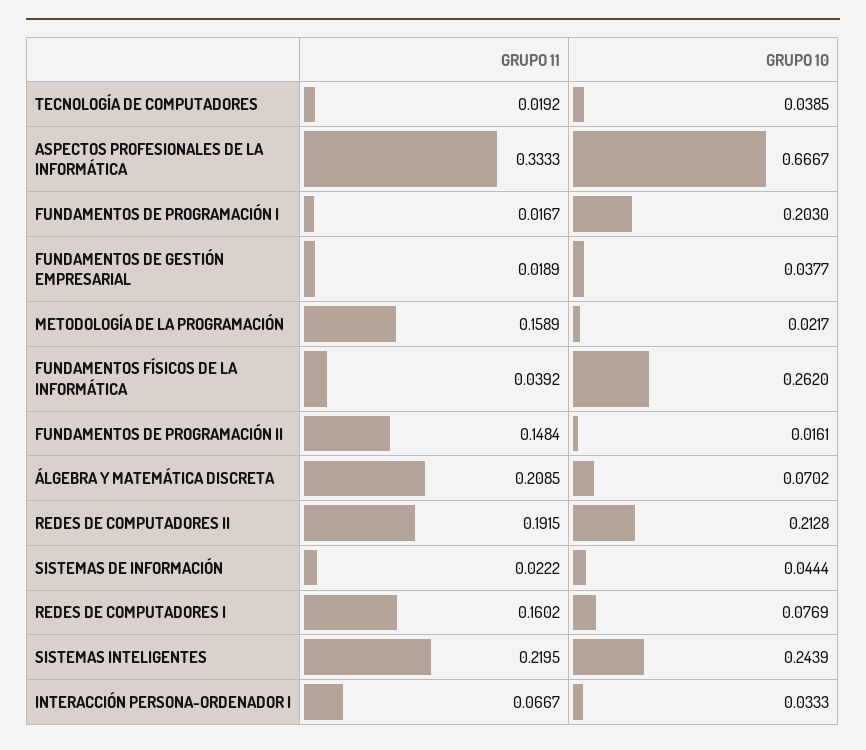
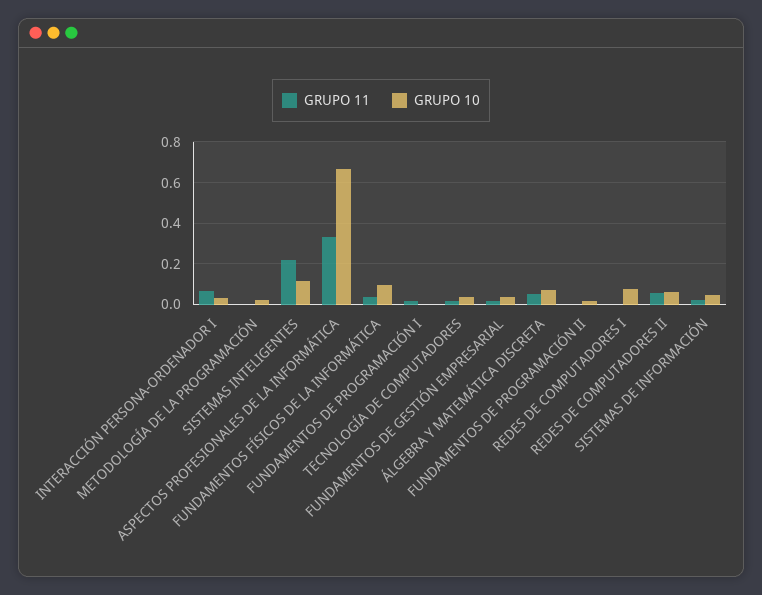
GRUPO 10, FUNDAMENTOS DE PROGRAMACIÓN I: 0.203 -> 0
GRUPO 11, METODOLOGÍA DE LA PROGRAMACIÓN: 0.1589 -> 0
GRUPO 10, FUNDAMENTOS FÍSICOS DE LA INFORMÁTICA: 0.262 -> 0.1
GRUPO 11, FUNDAMENTOS DE PROGRAMACIÓN II: 0.1484 -> 0
GRUPO 11, ÁLGEBRA Y MATEMÁTICA DISCRETA: 0.2085 -> 0.05
GRUPO 11, REDES DE COMPUTADORES II: 0.1915 -> 0.05
GRUPO 10, REDES DE COMPUTADORES II: 0.2128 -> 0.05
GRUPO 11, REDES DE COMPUTADORES I: 0.1602 -> 0
GRUPO 10, SISTEMAS INTELIGENTES: 0.2439 -> 0.1

